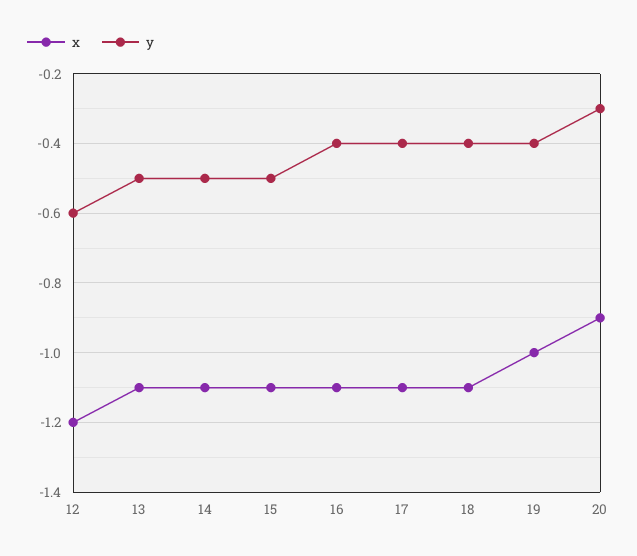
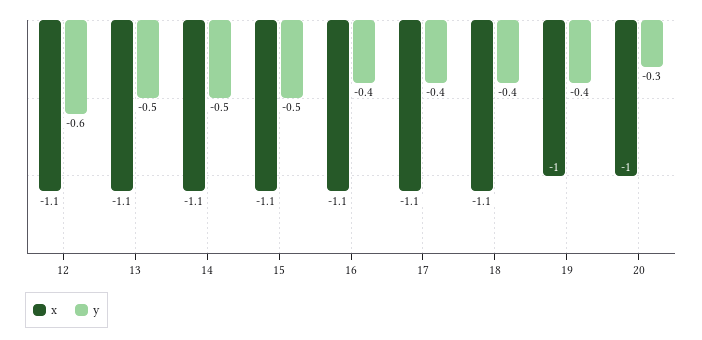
x, 12: -1.2 -> -1.1
x, 20: -0.9 -> -1

